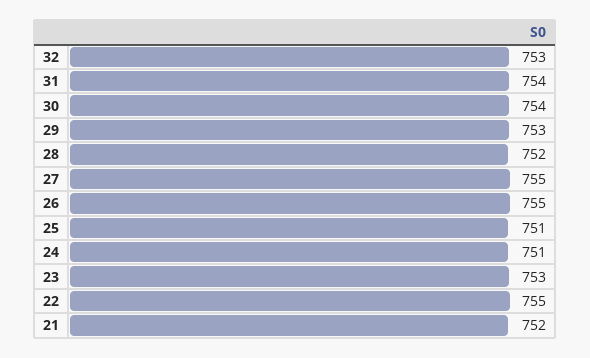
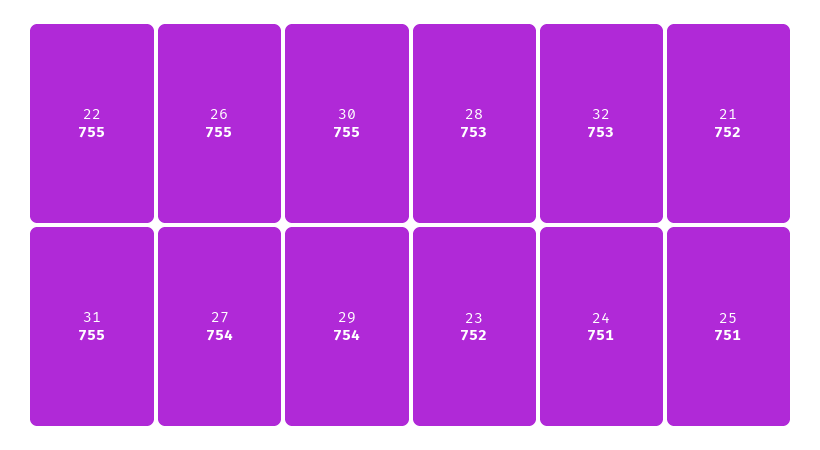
31: 754 -> 755
30: 754 -> 755
29: 753 -> 754
28: 752 -> 753
27: 755 -> 754
23: 753 -> 752

